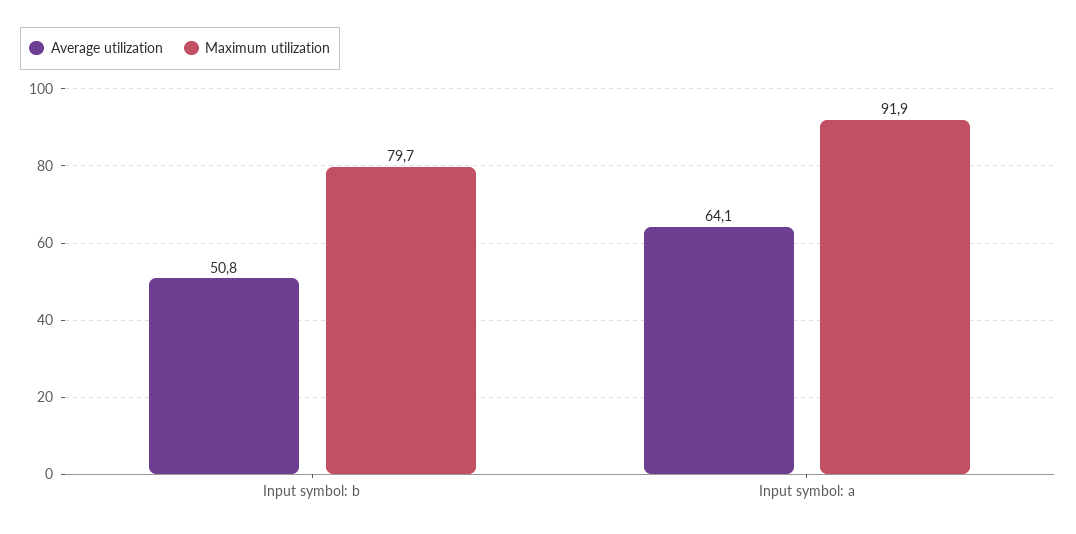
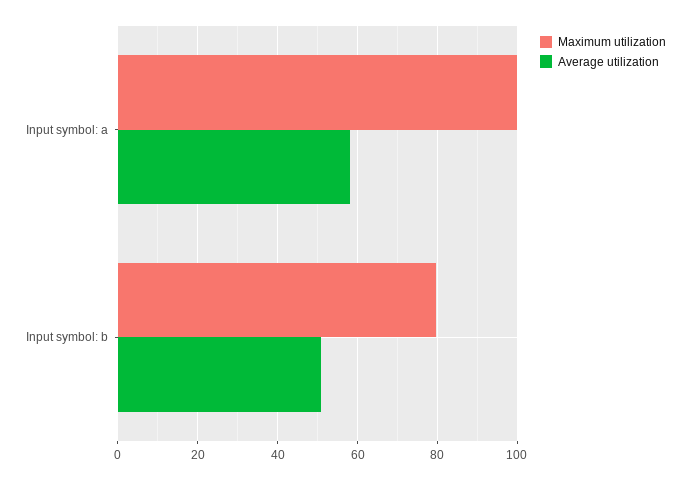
Average utilization, Input symbol: a: 64.1 -> 58
Maximum utilization, Input symbol: a: 91.9 -> 100

